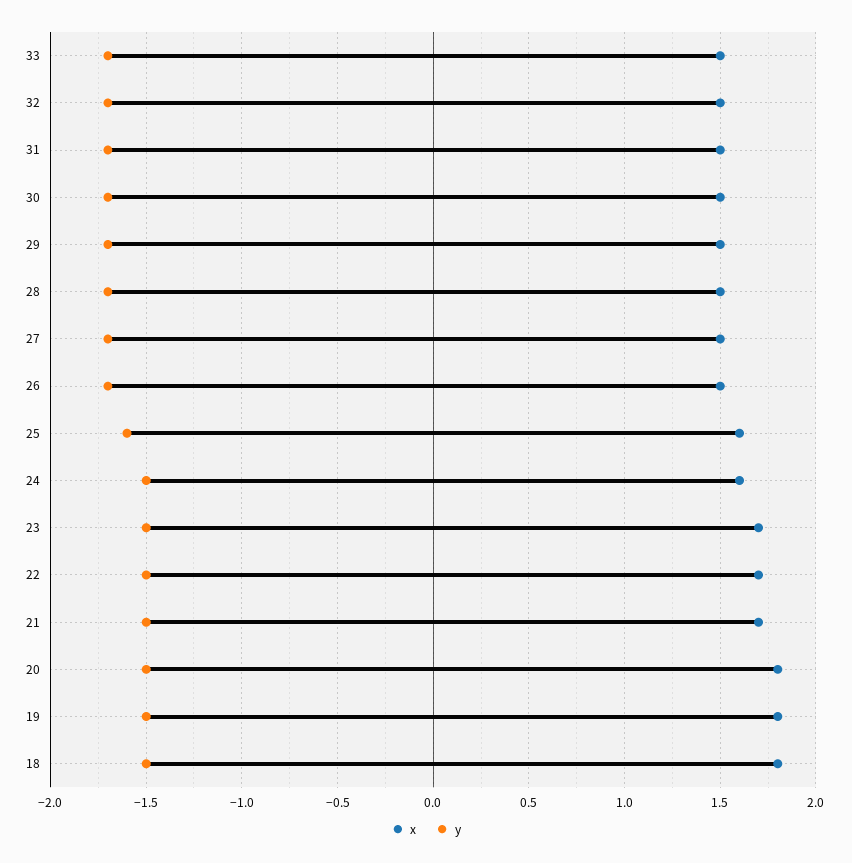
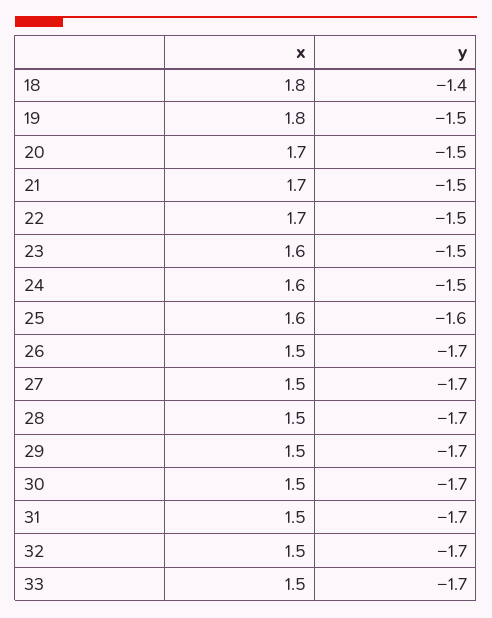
x, 23: 1.7 -> 1.6
x, 20: 1.8 -> 1.7
y, 18: -1.5 -> -1.4

